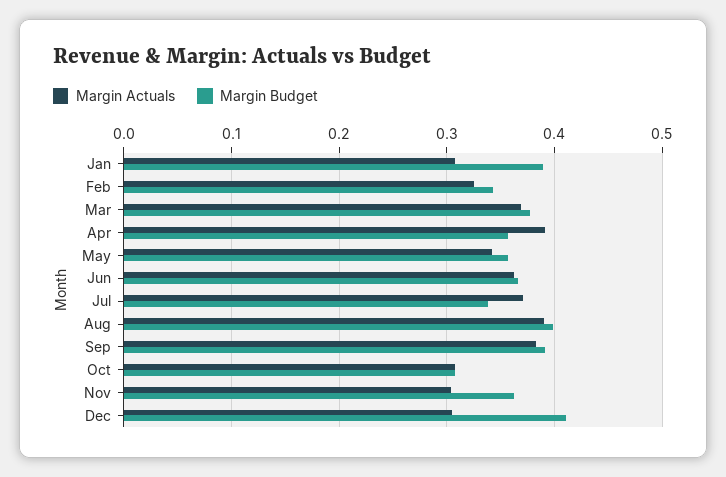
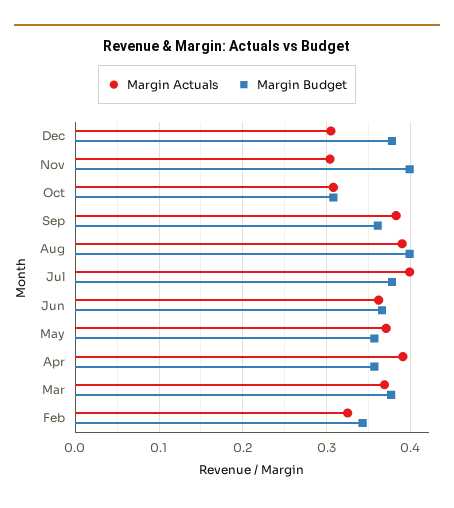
Margin Actuals, Jan: 0.31 -> none
Margin Budget, Jan: 0.39 -> none
Margin Actuals, May: 0.34 -> 0.37
Margin Actuals, Jul: 0.37 -> 0.4
Margin Budget, Jul: 0.34 -> 0.38
Margin Budget, Sep: 0.39 -> 0.36
Margin Budget, Nov: 0.36 -> 0.4
Margin Budget, Dec: 0.41 -> 0.38

